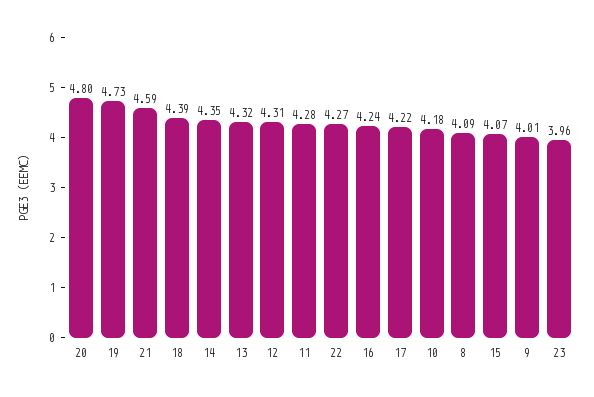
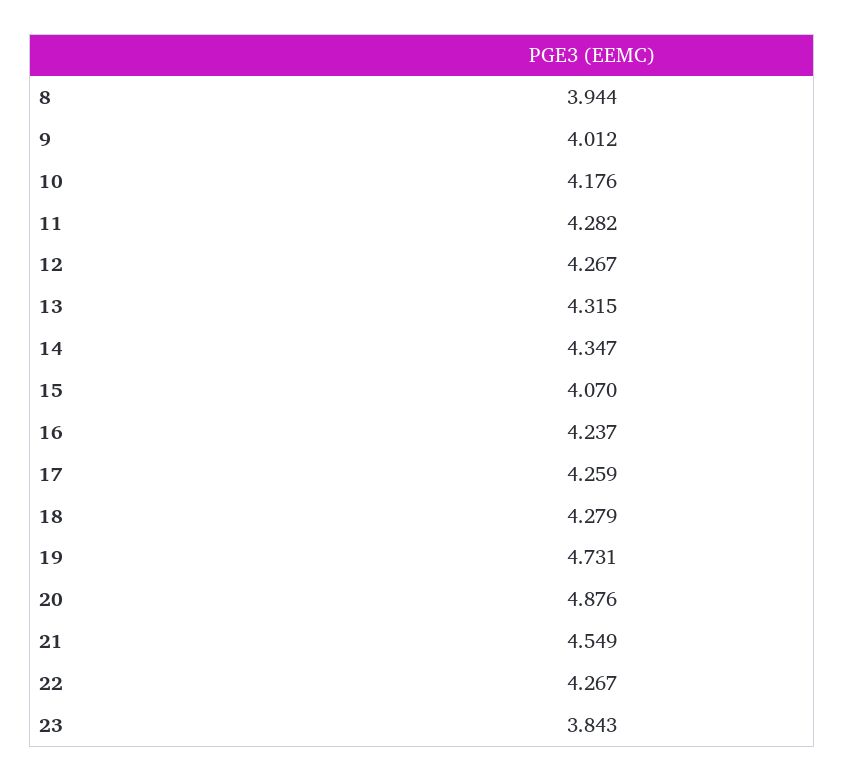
20: 4.8 -> 4.876
21: 4.59 -> 4.549
18: 4.39 -> 4.279
12: 4.31 -> 4.267
17: 4.22 -> 4.259
8: 4.09 -> 3.944
23: 3.96 -> 3.843

